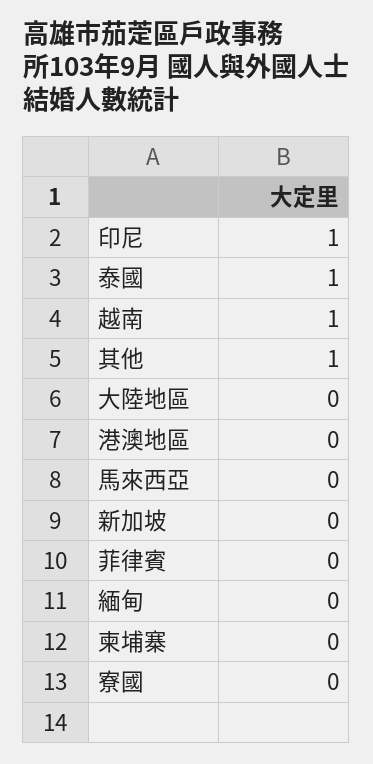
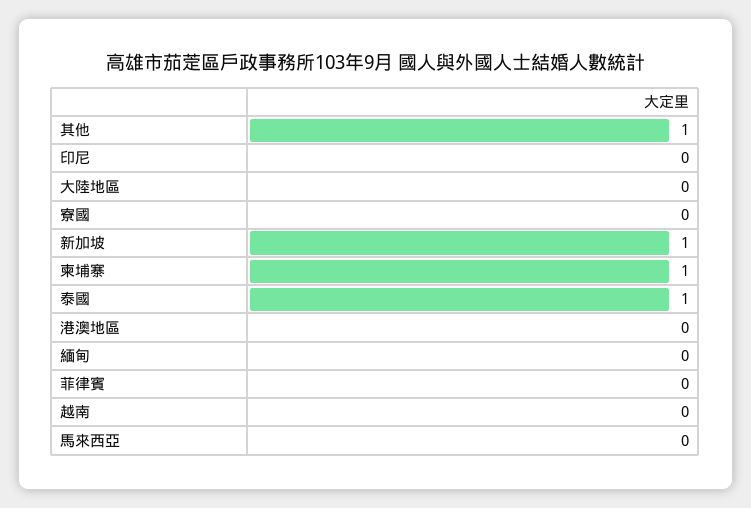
印尼: 1 -> 0
越南: 1 -> 0
新加坡: 0 -> 1
柬埔寨: 0 -> 1

